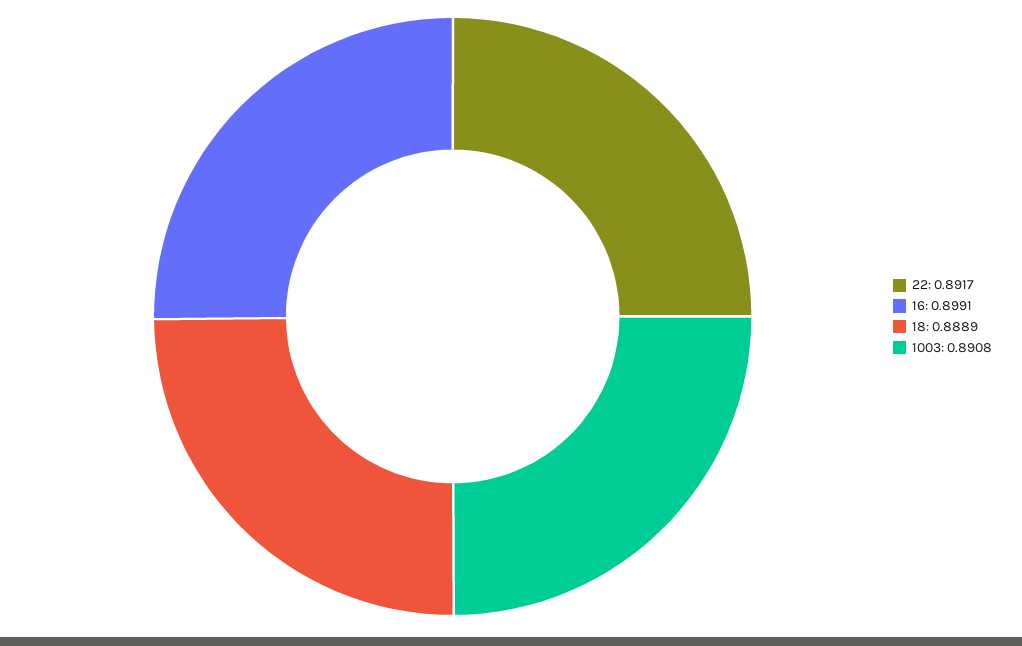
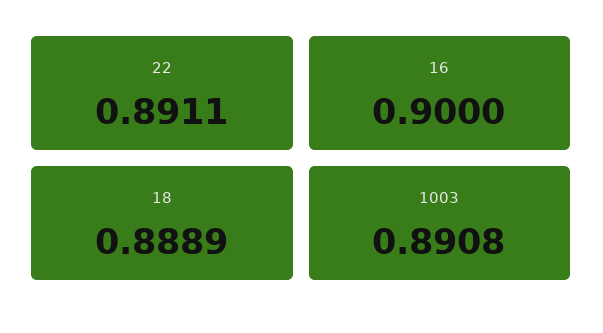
22: 0.8917 -> 0.8911
16: 0.8991 -> 0.9

